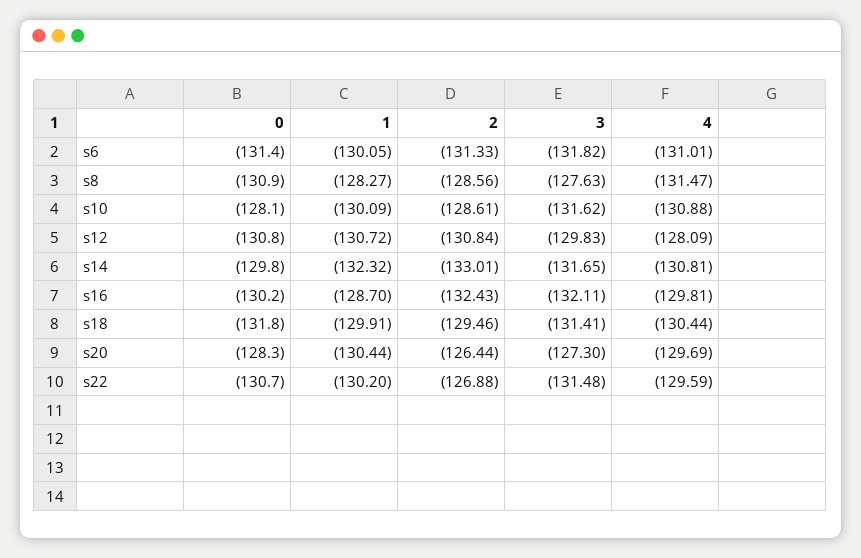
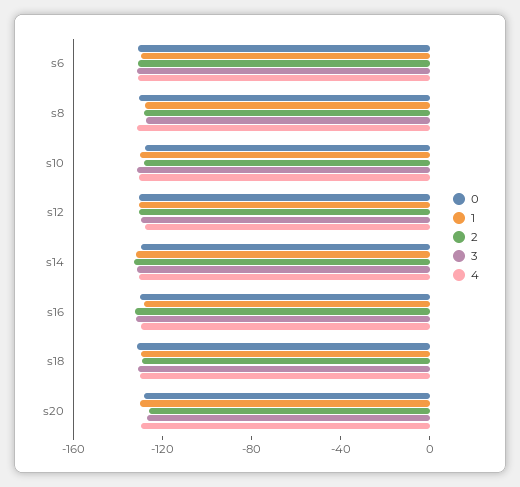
0, s22: -130.7 -> none
1, s22: -130.2 -> none
2, s22: -126.88 -> none
3, s22: -131.48 -> none
4, s22: -129.59 -> none

